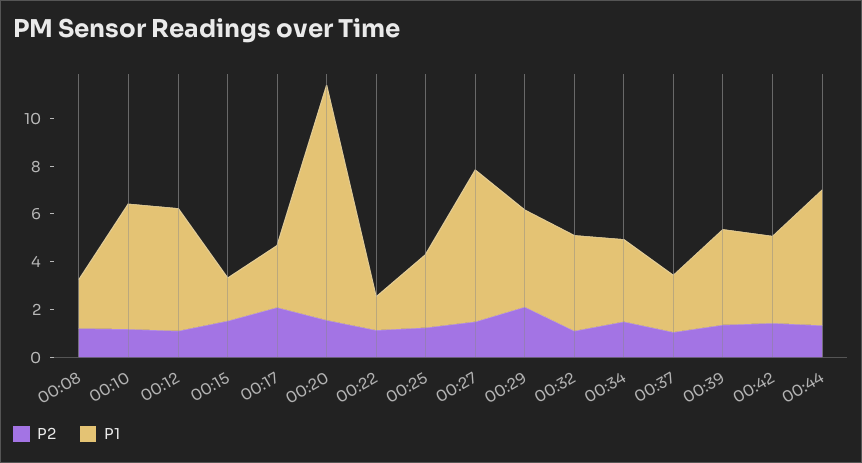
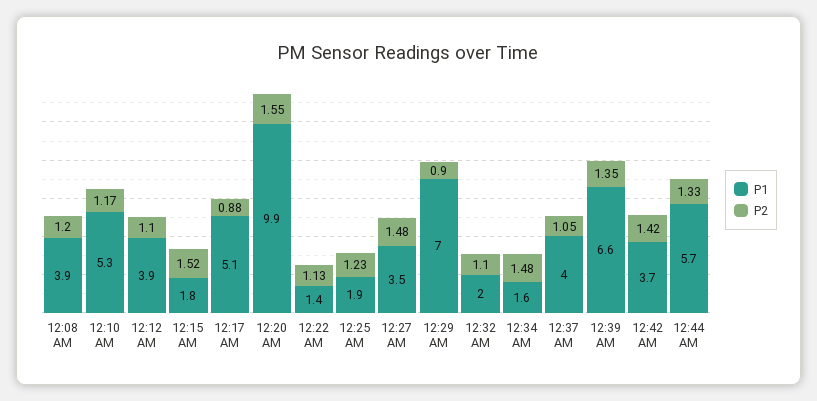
P1, 00:08: 2 -> 3.9
P1, 00:12: 5 -> 3.9
P2, 00:17: 2 -> 0.88
P1, 00:17: 2.5 -> 5.1
P1, 00:25: 3 -> 1.9
P1, 00:27: 6.5 -> 3.5
P2, 00:29: 2 -> 0.9
P1, 00:29: 4 -> 7
P1, 00:32: 4 -> 2
P1, 00:34: 3.5 -> 1.6
P1, 00:37: 2.5 -> 4
P1, 00:39: 4 -> 6.6

